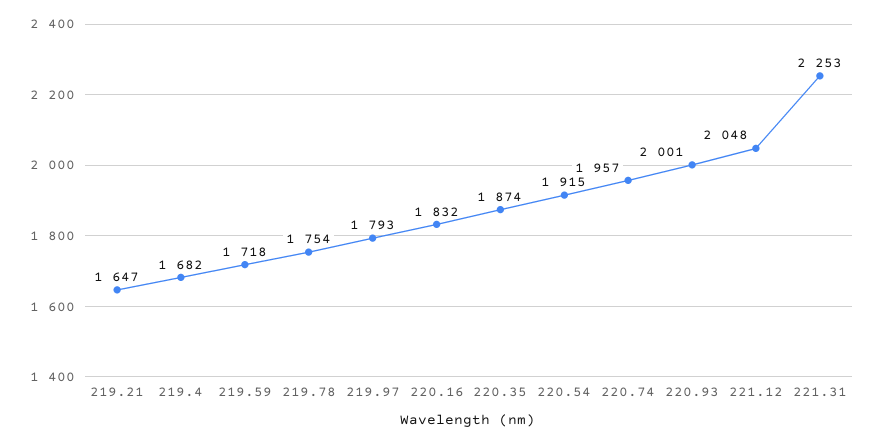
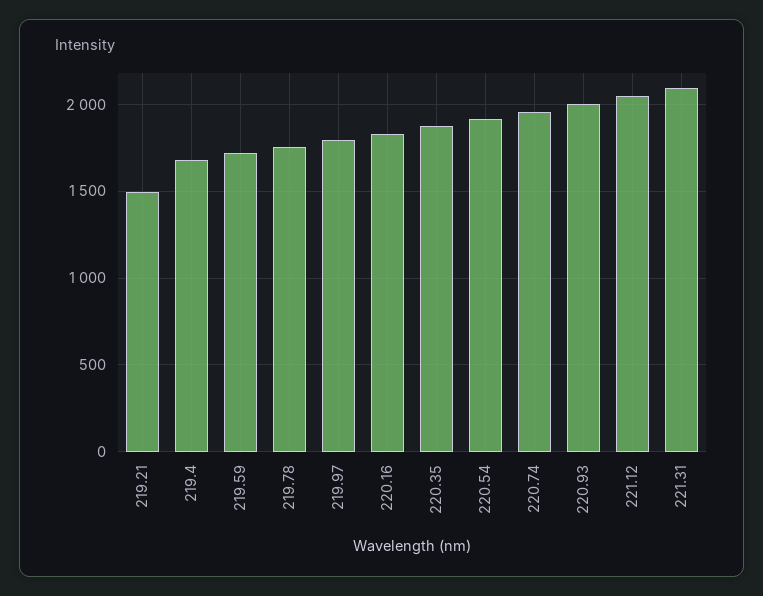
219.21: 1647 -> 1500
221.31: 2253 -> 2100

